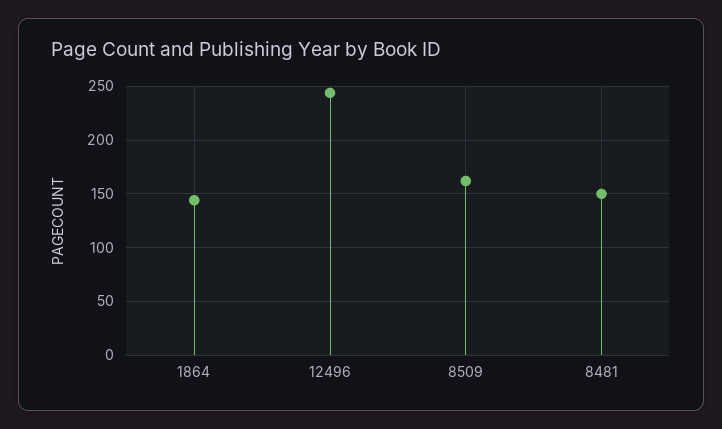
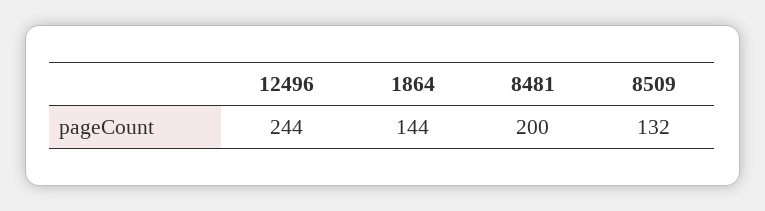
8509: 160 -> 132
8481: 150 -> 200

